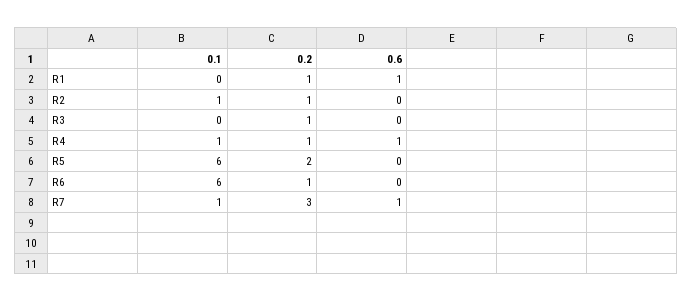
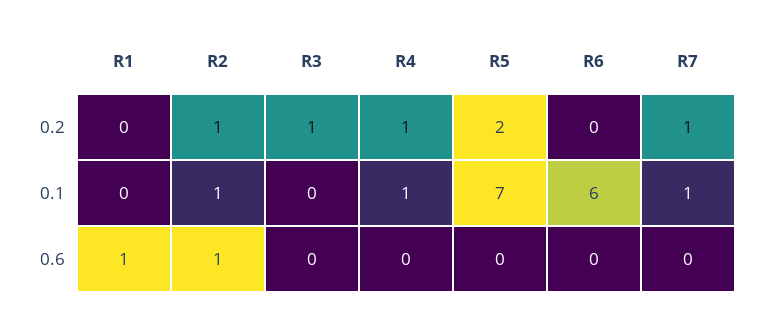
0.2, R1: 1 -> 0
0.6, R2: 0 -> 1
0.6, R4: 1 -> 0
0.1, R5: 6 -> 7
0.2, R6: 1 -> 0
0.2, R7: 3 -> 1
0.6, R7: 1 -> 0

